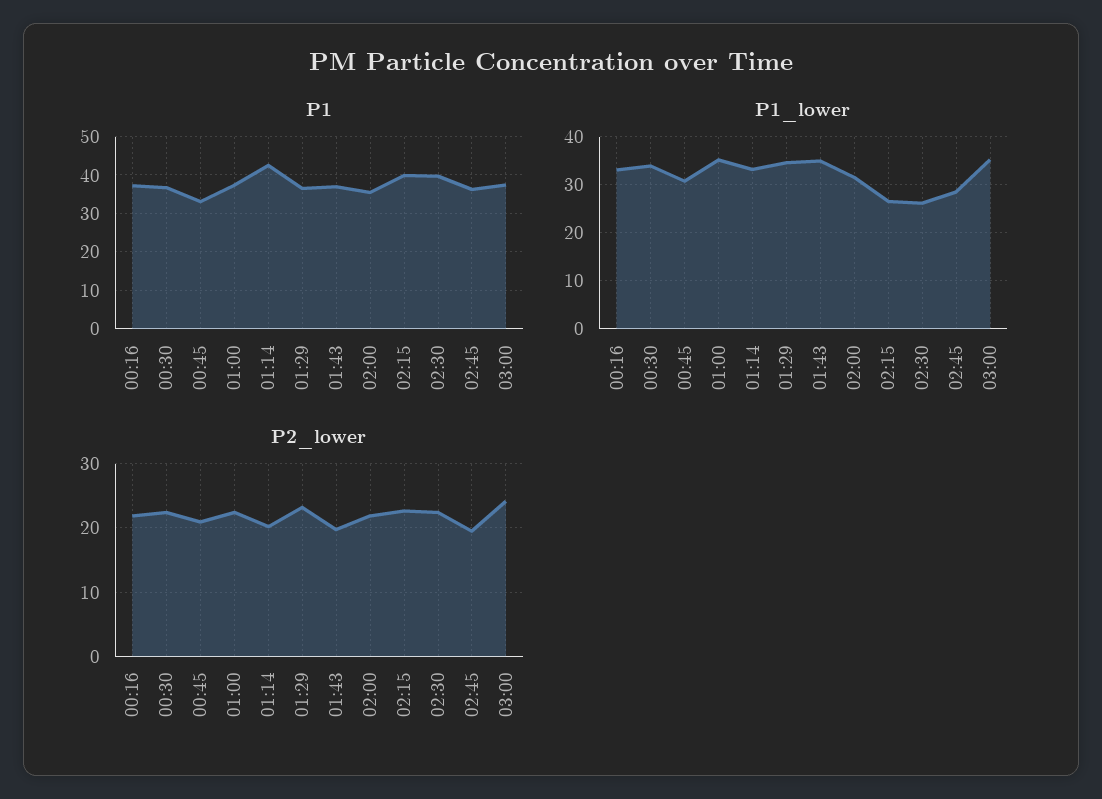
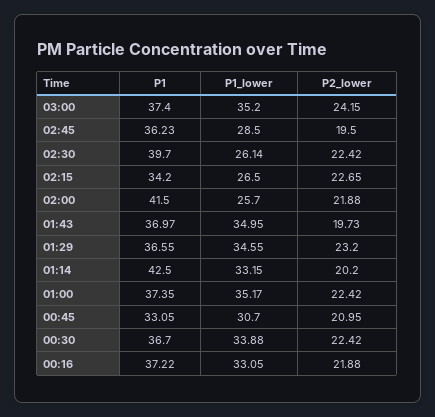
P1, 02:00: 36 -> 41.5
P1, 02:15: 40 -> 34.2
P1_lower, 02:00: 32 -> 25.7

